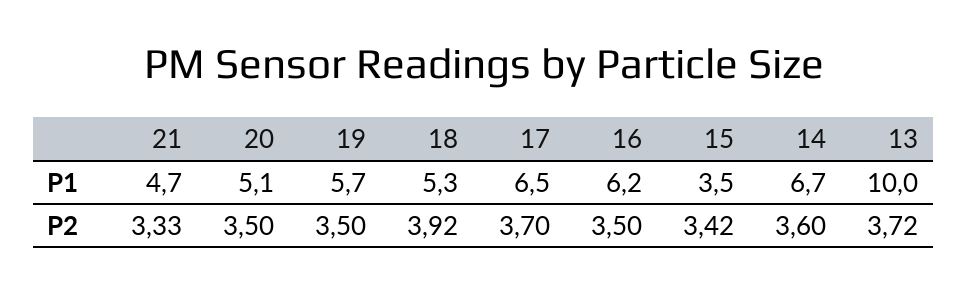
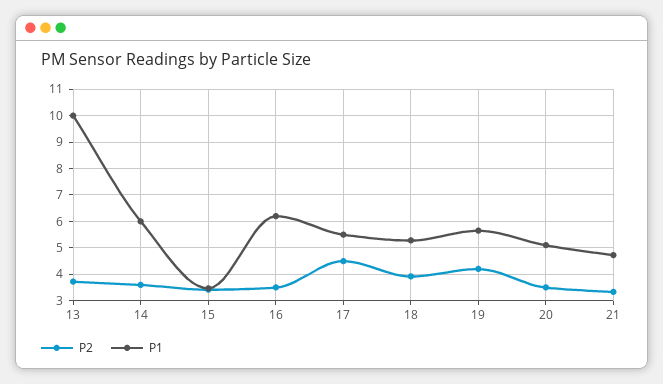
P1, 17: 6.5 -> 5.5
P1, 14: 6.7 -> 6
P2, 19: 3.5 -> 4.25
P2, 17: 3.7 -> 4.5

